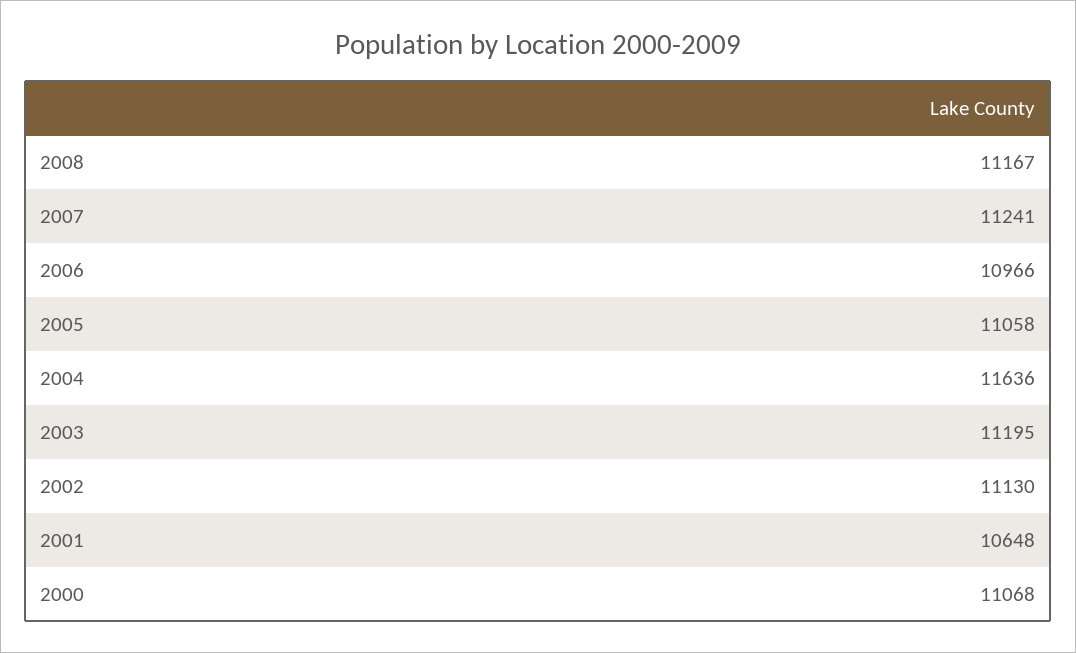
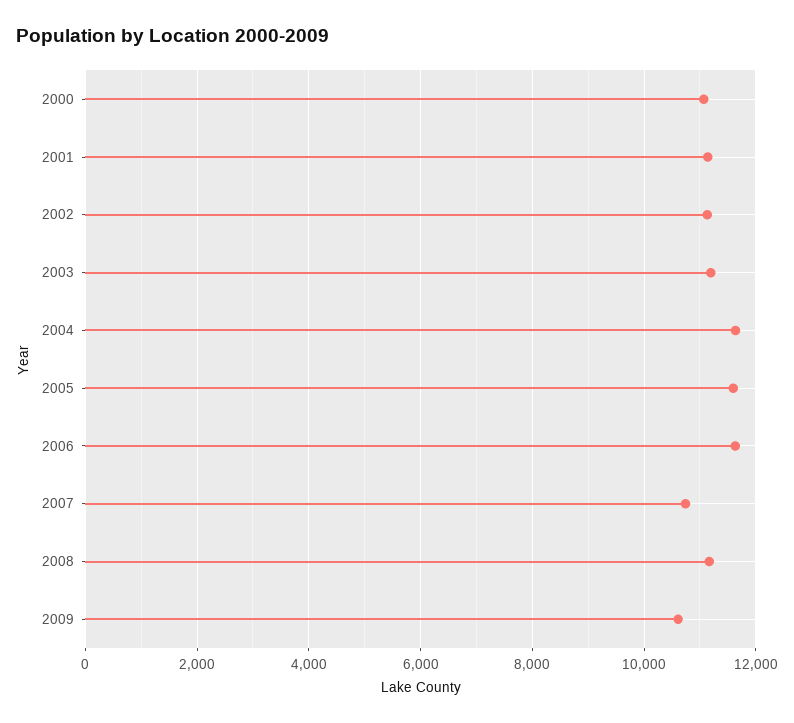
2007: 11241 -> 10800
2006: 10966 -> 11600
2005: 11058 -> 11600
2001: 10648 -> 11200
2009: none -> 10600

